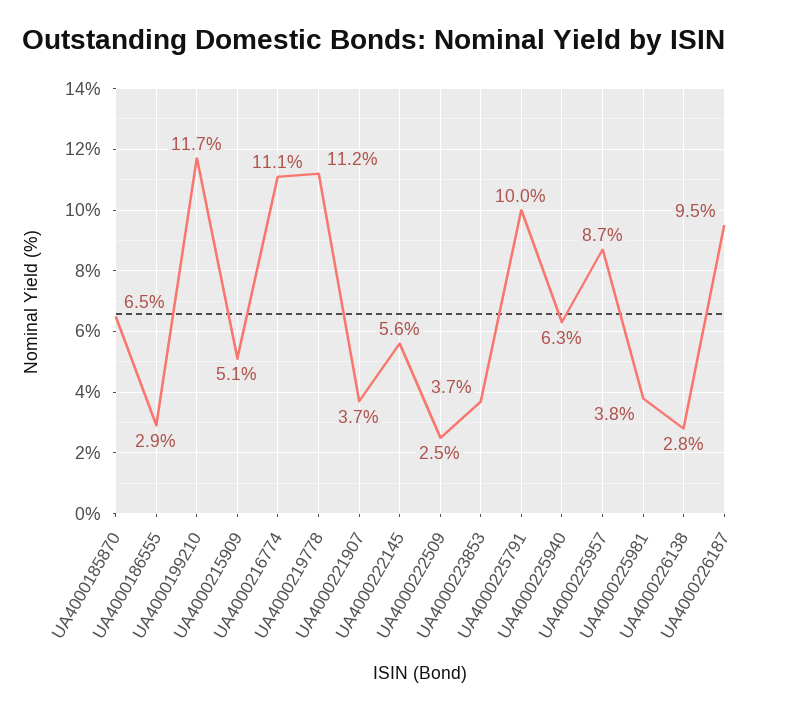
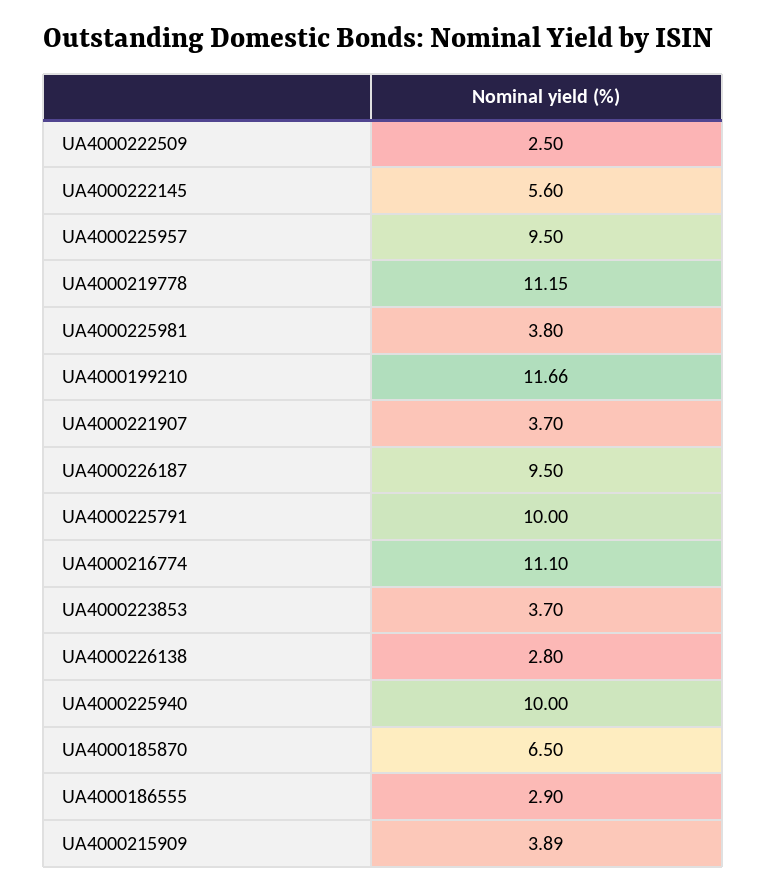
UA4000215909: 5.1 -> 3.89
UA4000225940: 6.3 -> 10
UA4000225957: 8.7 -> 9.5

